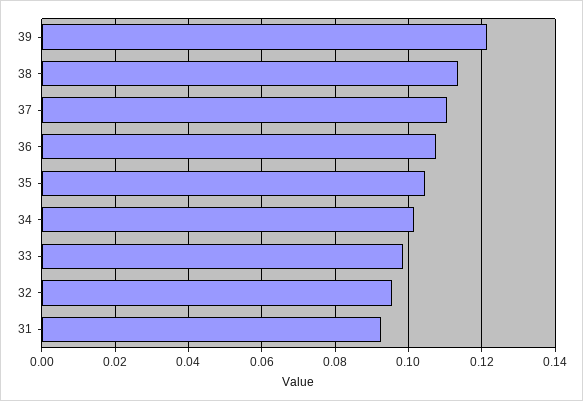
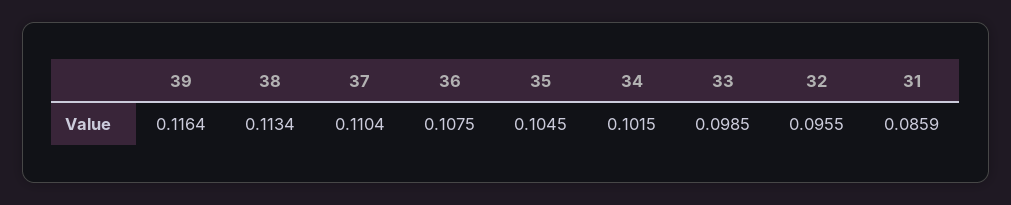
39: 0.122 -> 0.1164
31: 0.092 -> 0.0859

